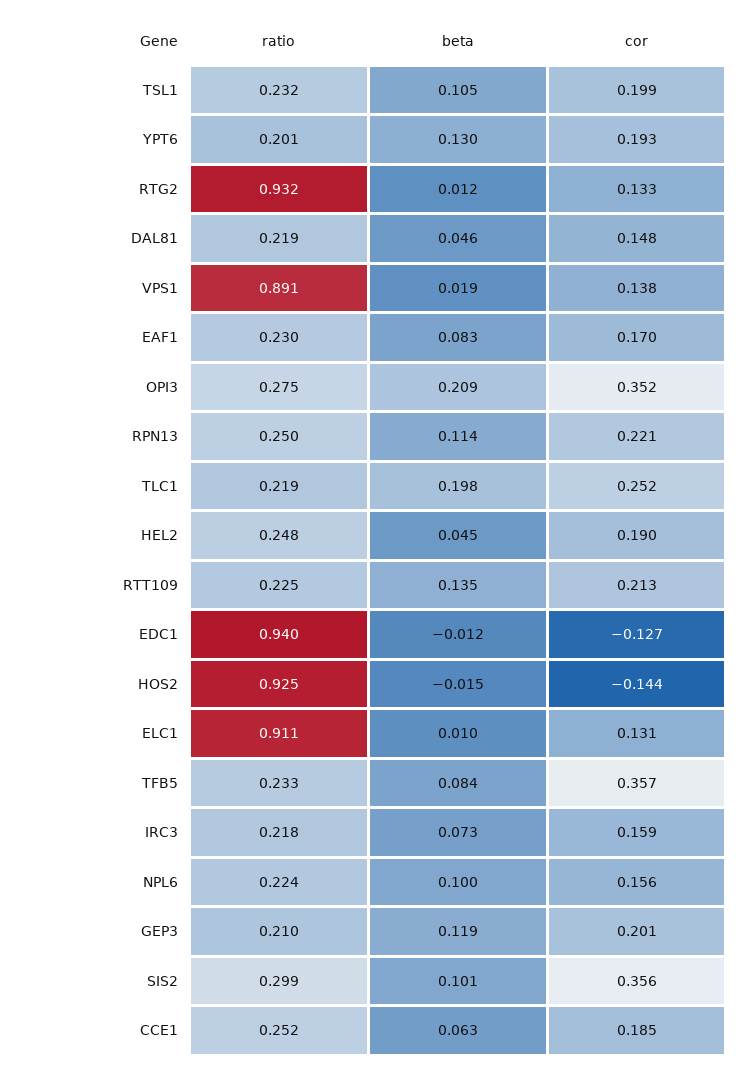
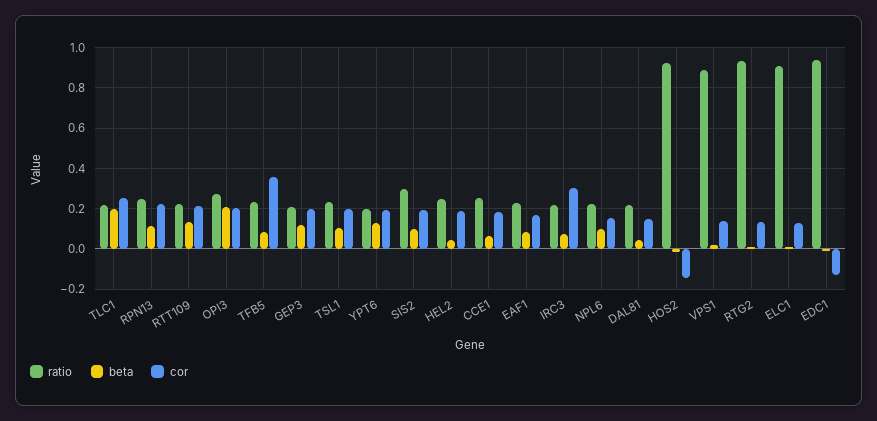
cor, OPI3: 0.352 -> 0.2
cor, IRC3: 0.159 -> 0.3
cor, SIS2: 0.356 -> 0.2

